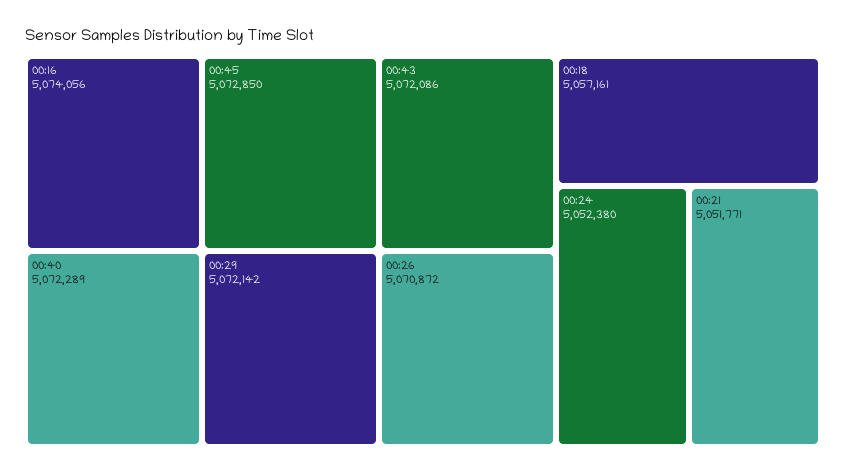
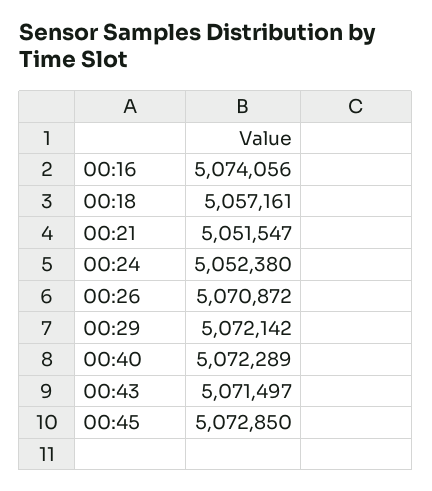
00:43: 5072086 -> 5071497
00:21: 5051771 -> 5051547

